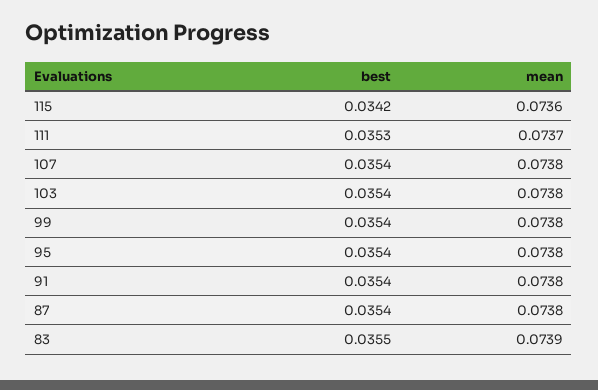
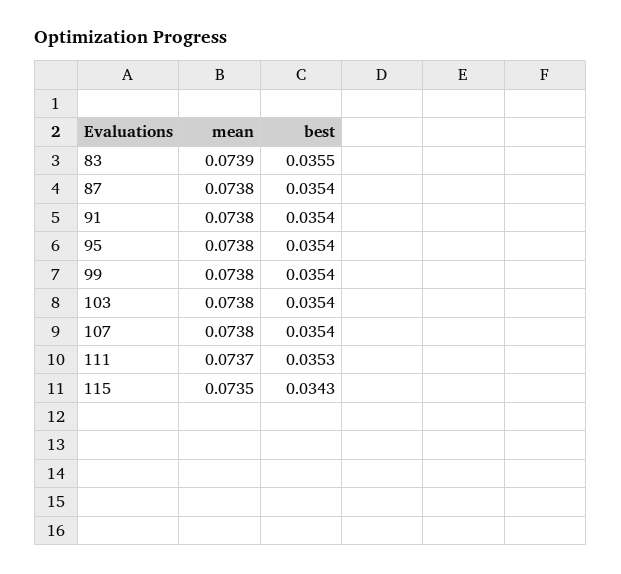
best, 115: 0.0342 -> 0.0343
mean, 115: 0.0736 -> 0.0735

